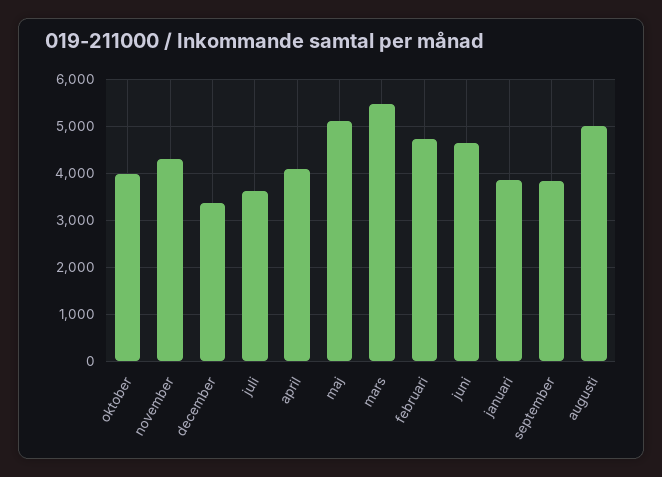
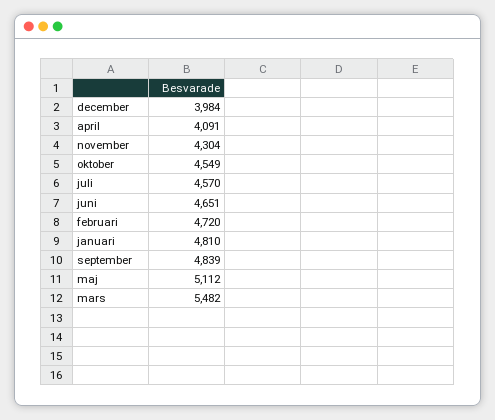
oktober: 4000 -> 4549
december: 3400 -> 3984
juli: 3600 -> 4570
januari: 3800 -> 4810
september: 3800 -> 4839
augusti: 5000 -> none

